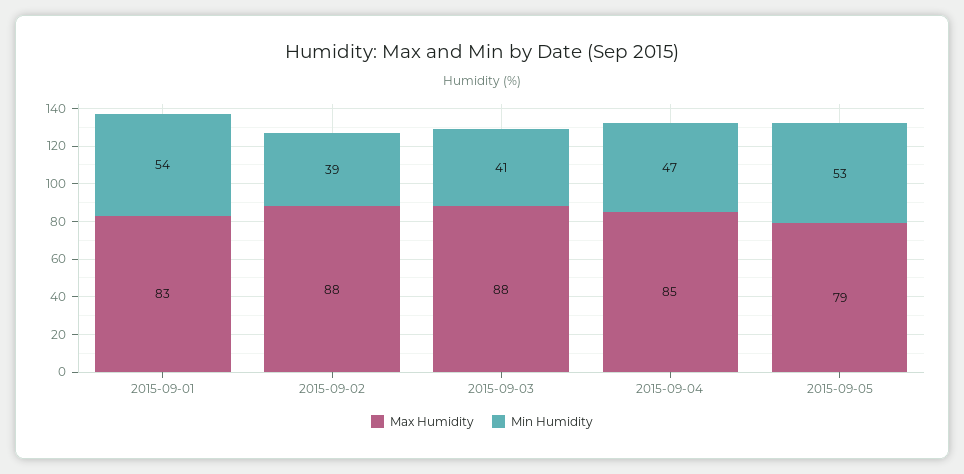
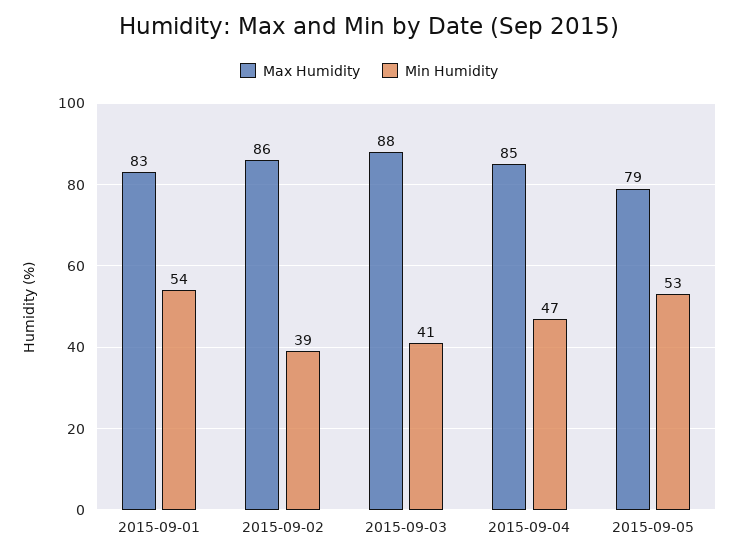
Max Humidity, 2015-09-02: 88 -> 86

